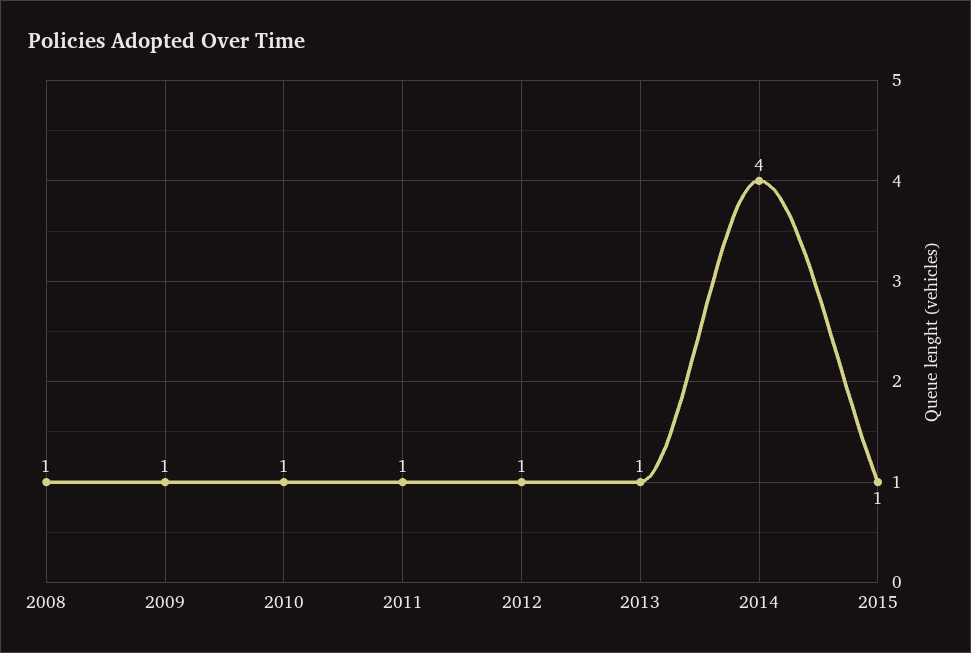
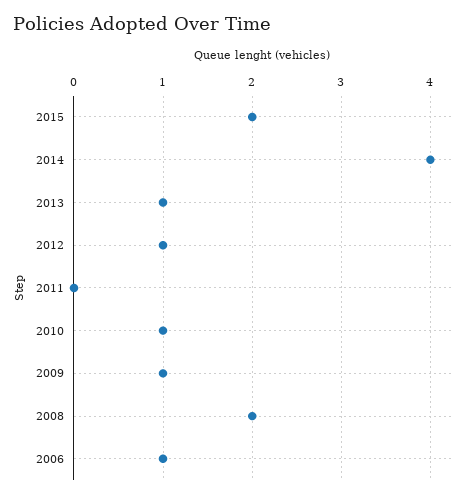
2008: 1 -> 2
2011: 1 -> 0
2015: 1 -> 2
2006: none -> 1

